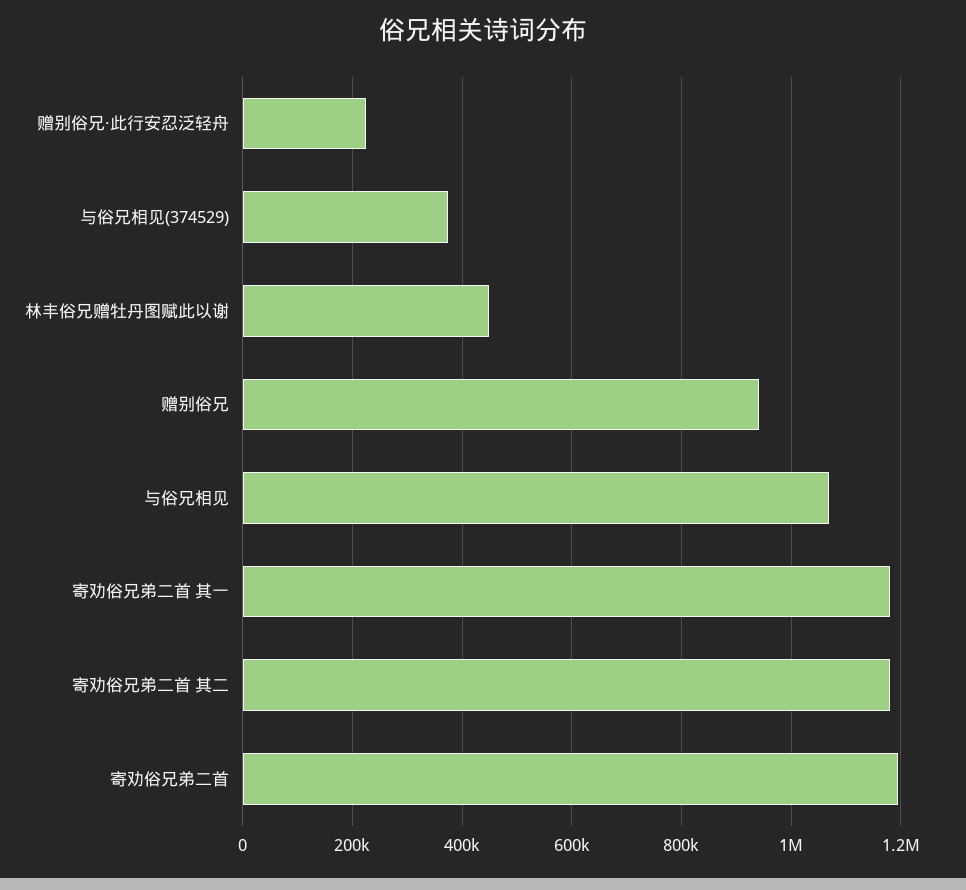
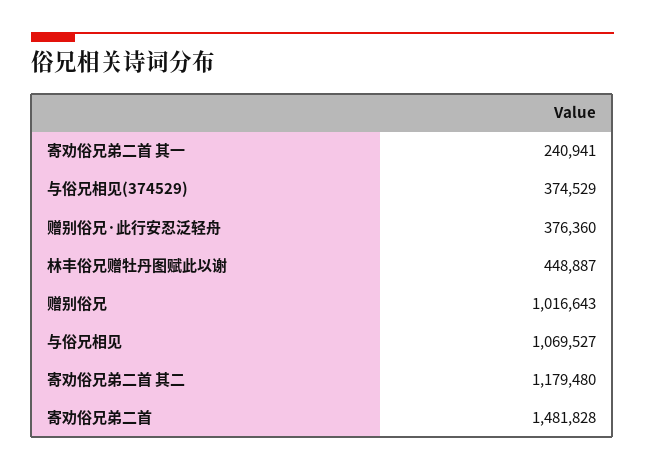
赠别俗兄·此行安忍泛轻舟: 220000 -> 376360
赠别俗兄: 940000 -> 1016643
寄劝俗兄弟二首 其一: 1180000 -> 240941
寄劝俗兄弟二首: 1200000 -> 1481828

